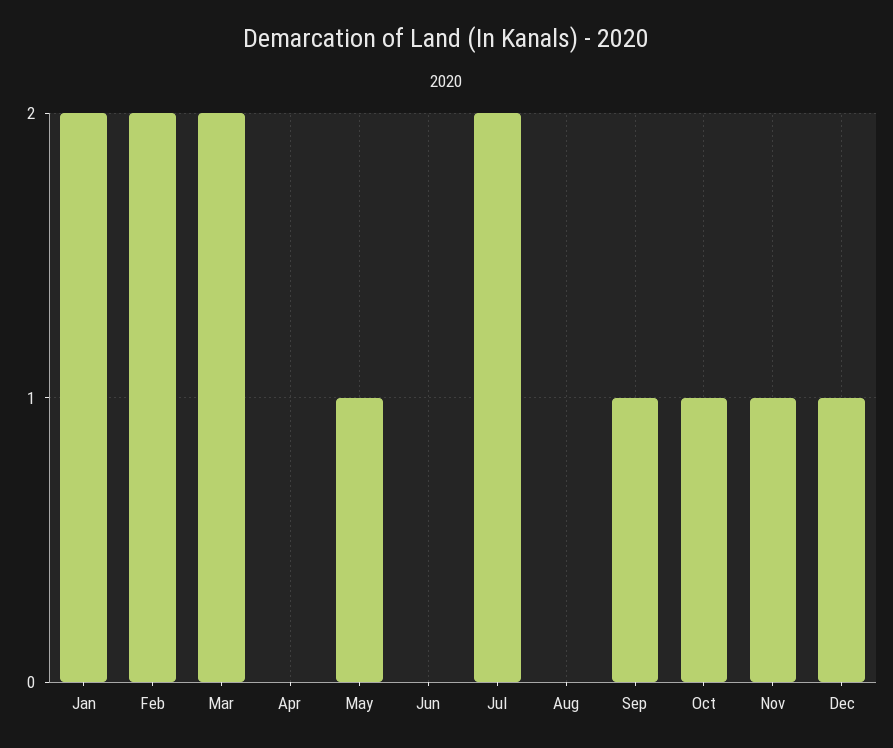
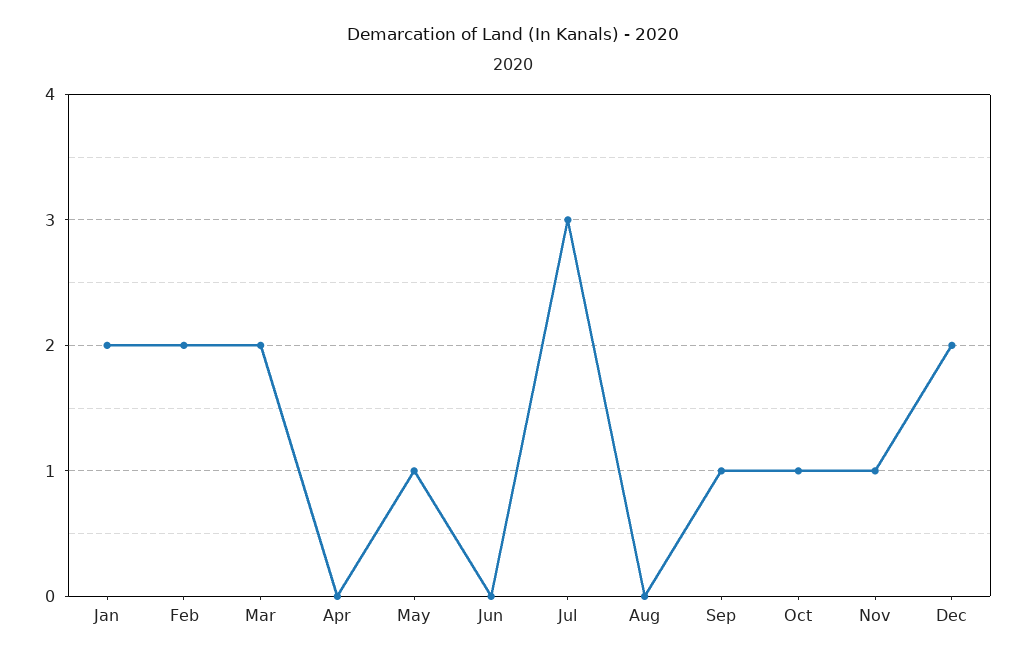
Jul: 2 -> 3
Dec: 1 -> 2

